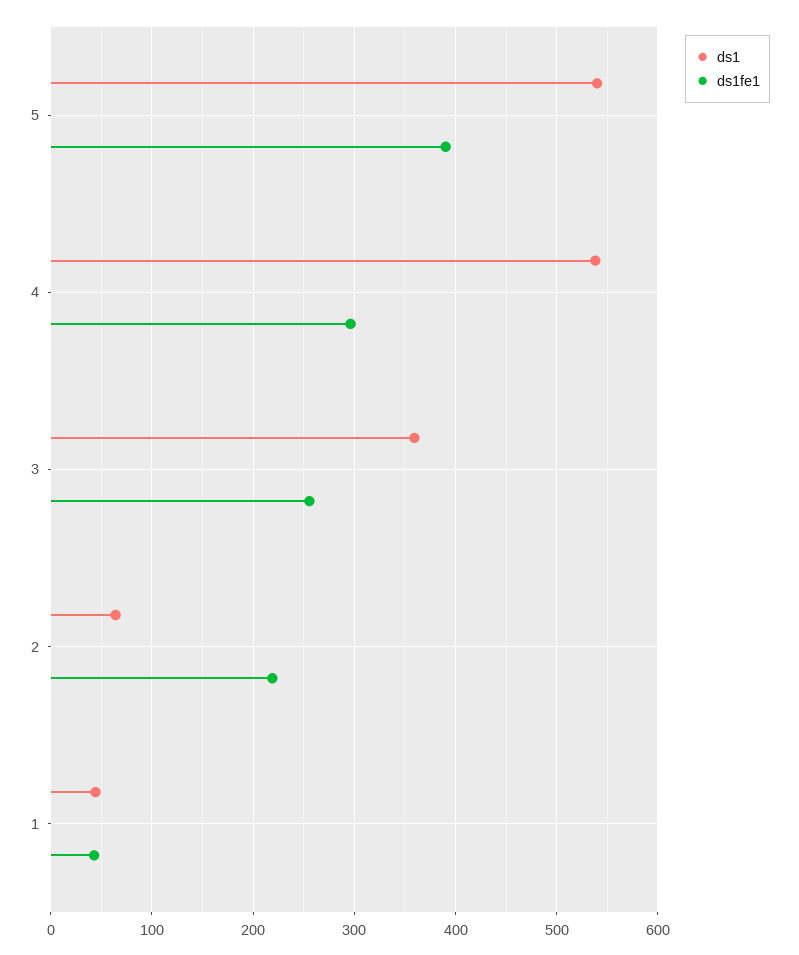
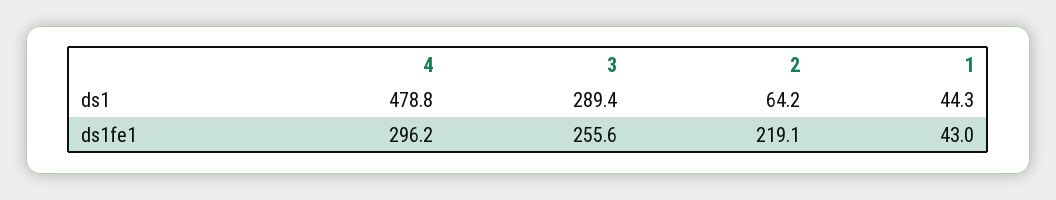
ds1, 5: 540 -> none
ds1fe1, 5: 390 -> none
ds1, 4: 540 -> 478.8
ds1, 3: 360 -> 289.4

